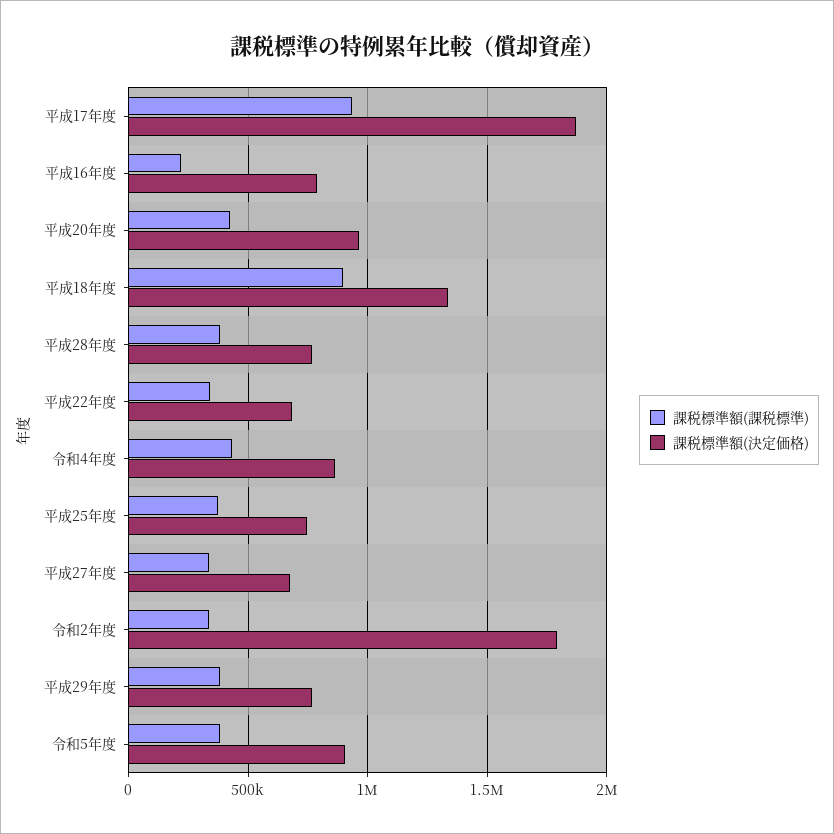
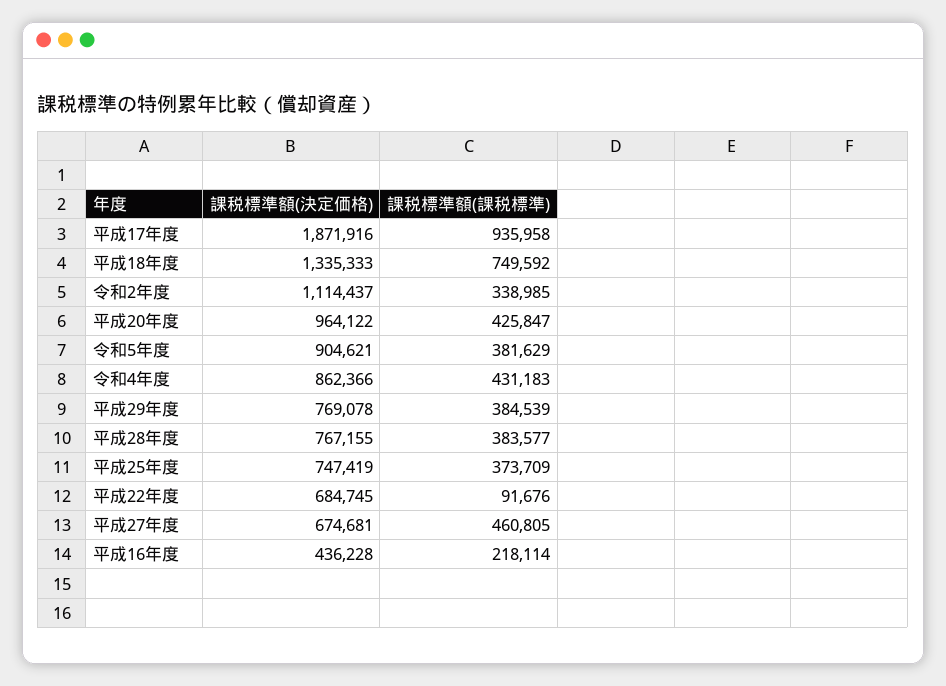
課税標準額(決定価格), 平成16年度: 800000 -> 436228
課税標準額(課税標準), 平成18年度: 900000 -> 749592
課税標準額(課税標準), 平成22年度: 350000 -> 91676
課税標準額(課税標準), 平成27年度: 350000 -> 460805
課税標準額(決定価格), 令和2年度: 1800000 -> 1114437

